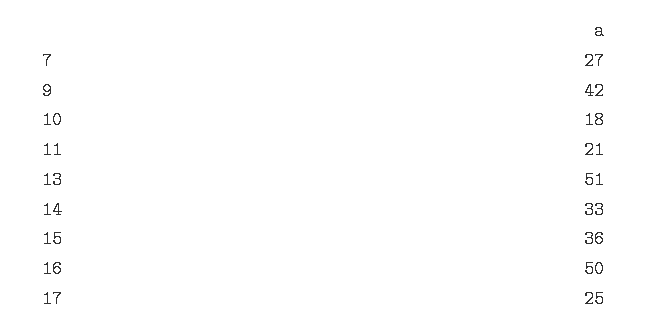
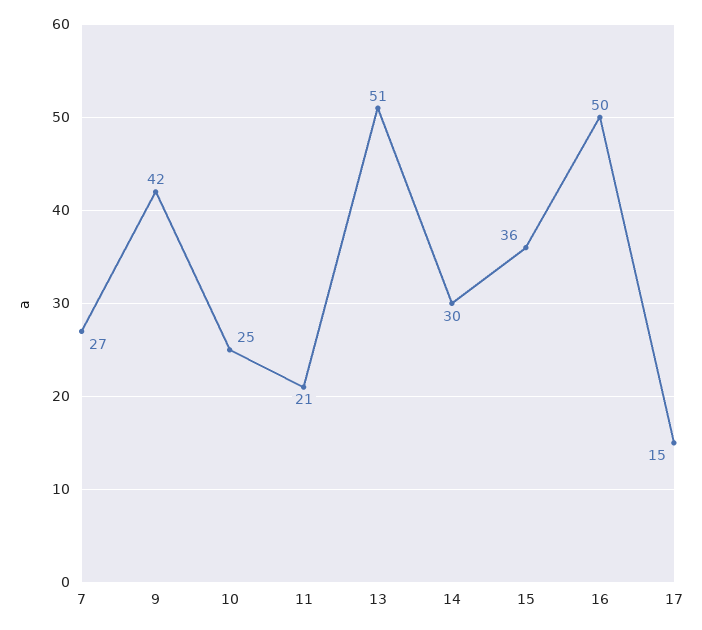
10: 18 -> 25
14: 33 -> 30
17: 25 -> 15

